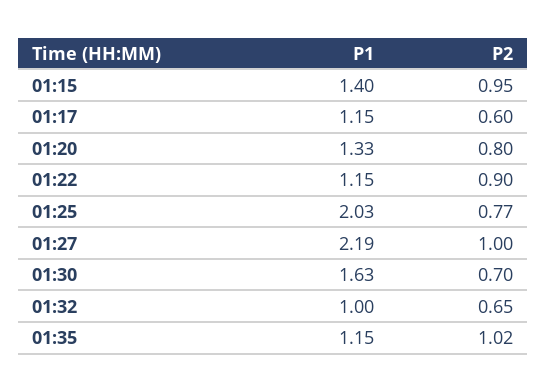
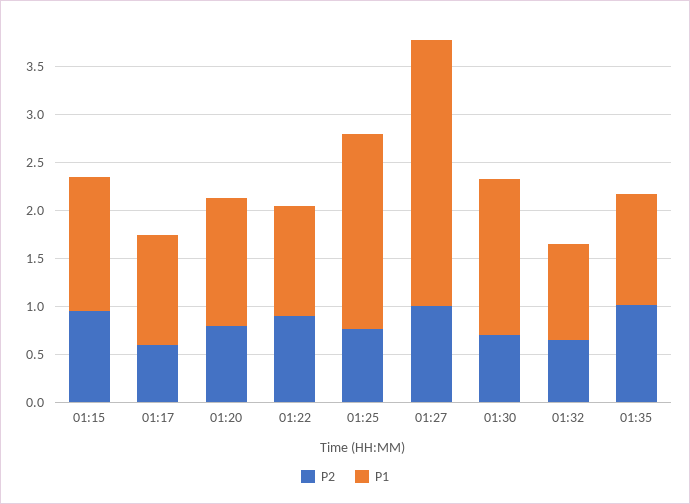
P1, 01:27: 2.19 -> 2.8

